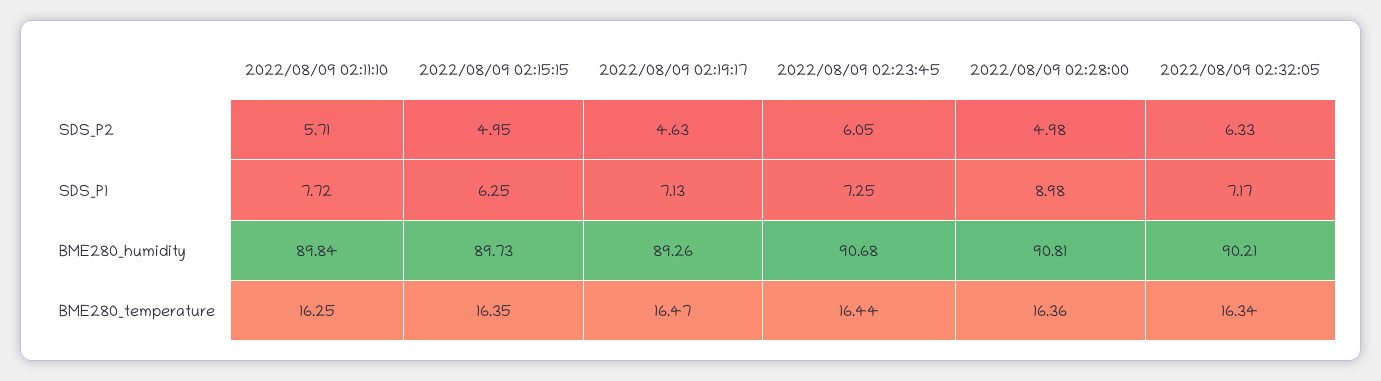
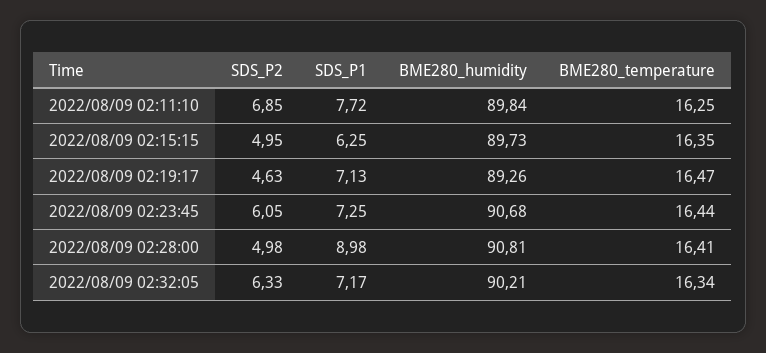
2022/08/09 02:11:10, SDS_P2: 5.71 -> 6.85
2022/08/09 02:28:00, BME280_temperature: 16.36 -> 16.41

